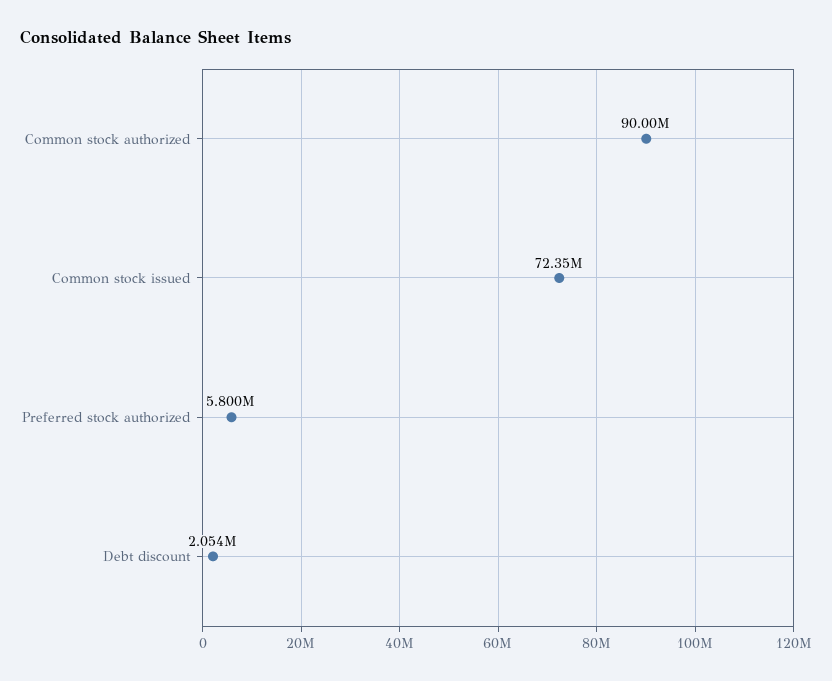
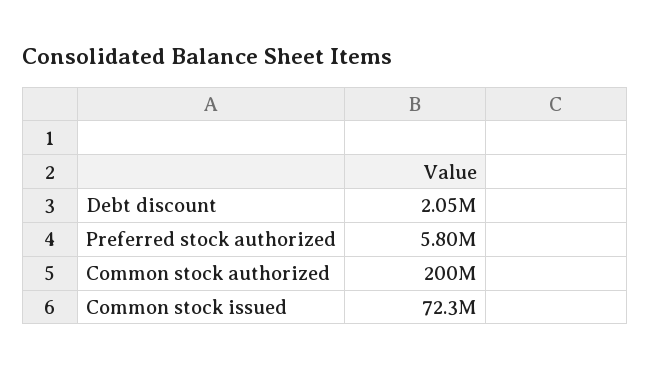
Common stock authorized: 90000000 -> 200000000

